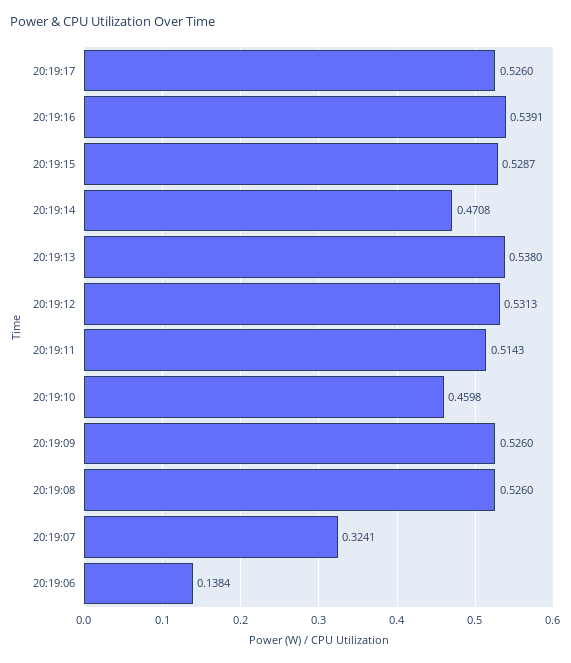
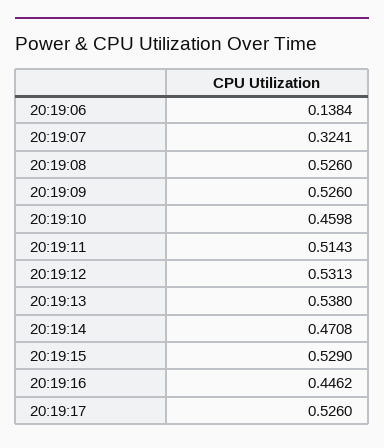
20:19:16: 0.5391 -> 0.4462
20:19:15: 0.5287 -> 0.529

